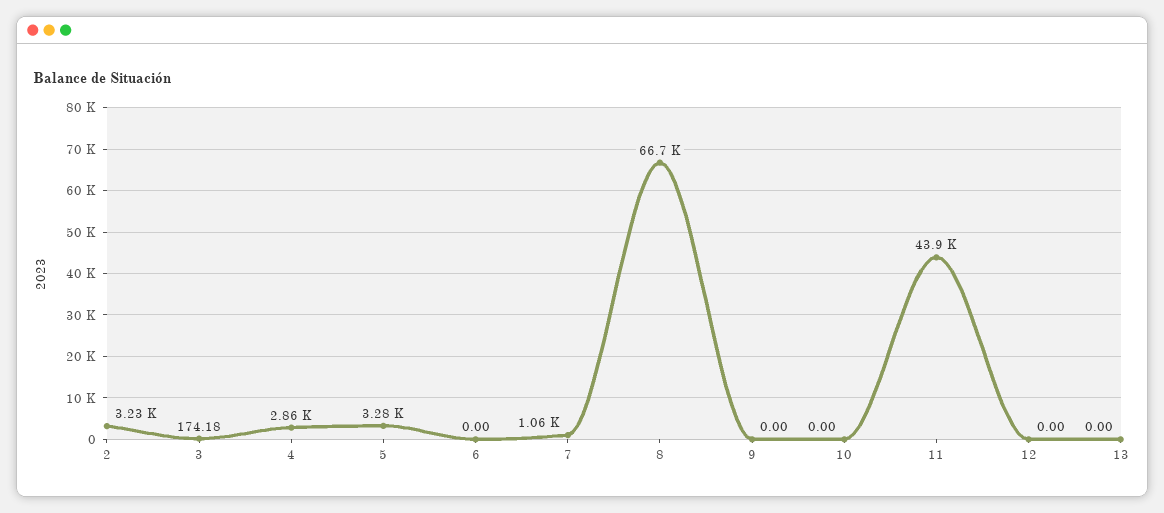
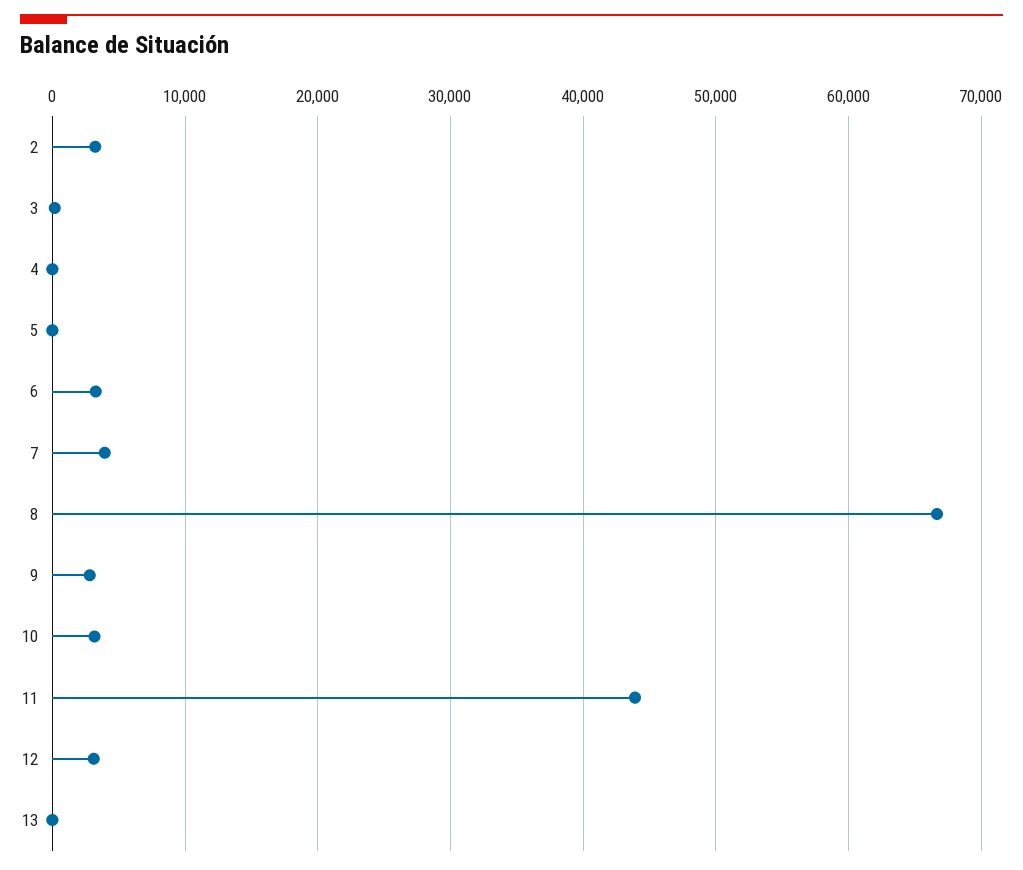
4: 2860 -> 0
5: 3280 -> 0
6: 0 -> 3000
7: 1060 -> 4000
9: 0 -> 3000
10: 0 -> 3000
12: 0 -> 3000

